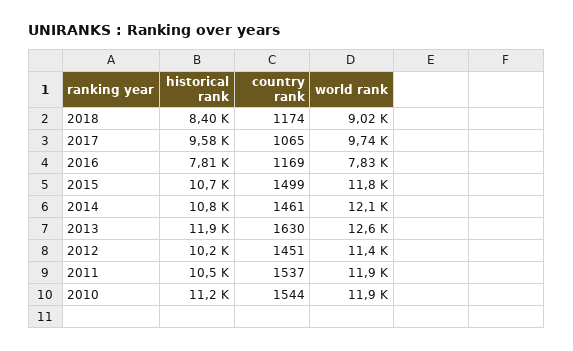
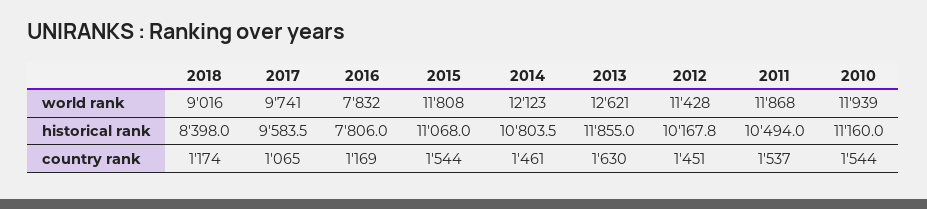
historical rank, 2015: 10700 -> 11068
country rank, 2015: 1499 -> 1544

